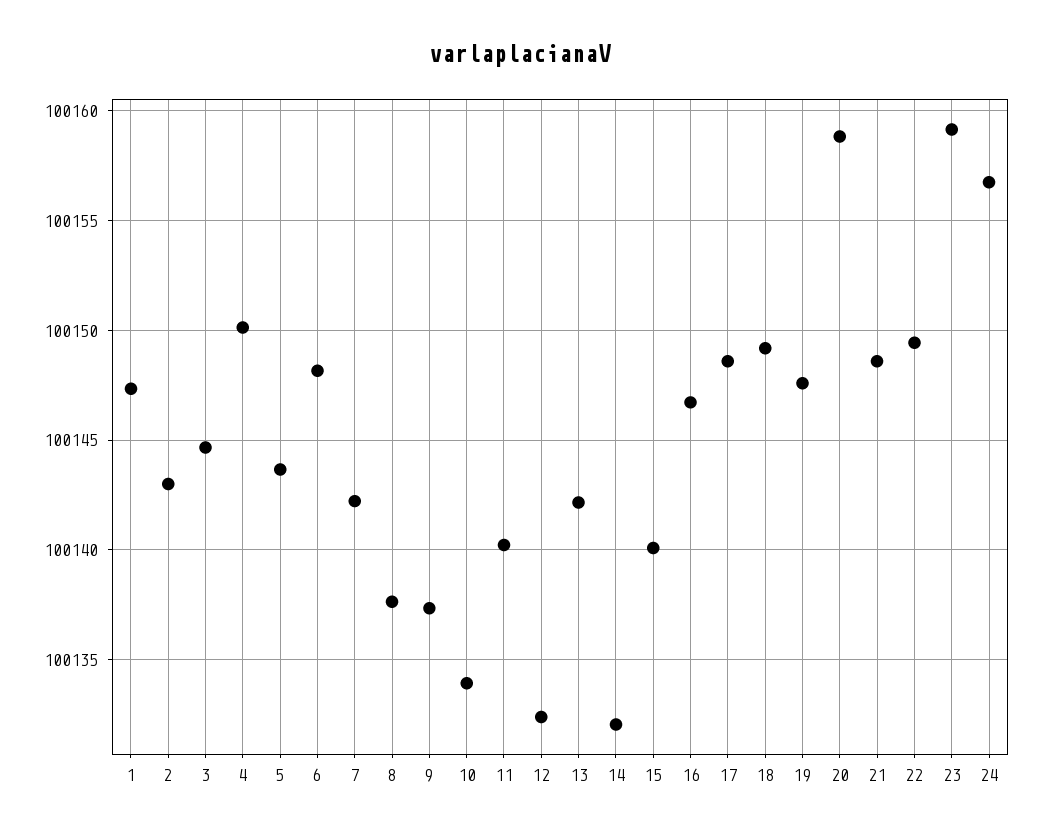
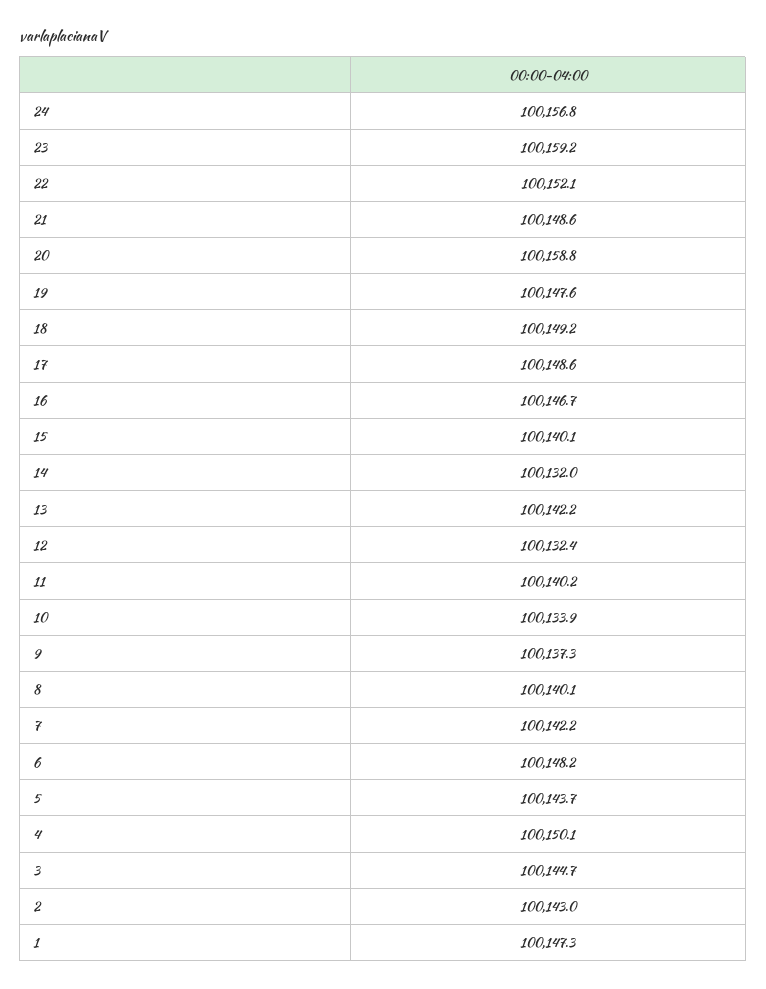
8: 100137.5 -> 100140.1
22: 100149.5 -> 100152.1

